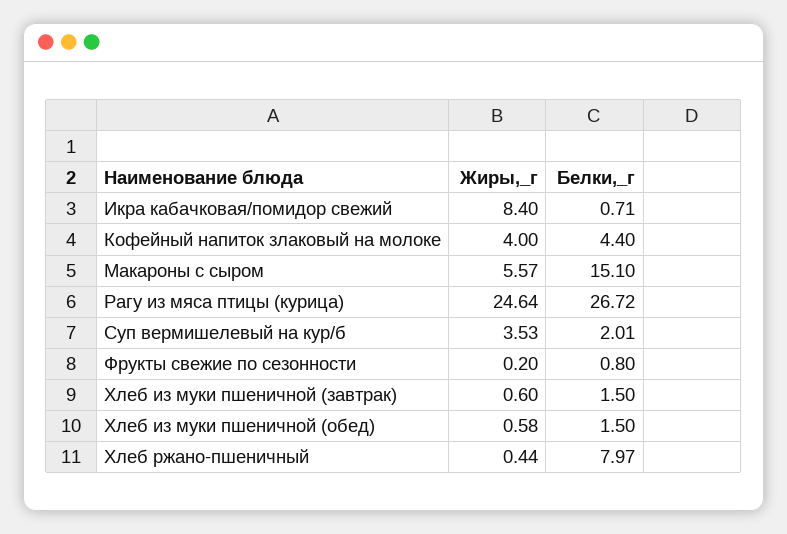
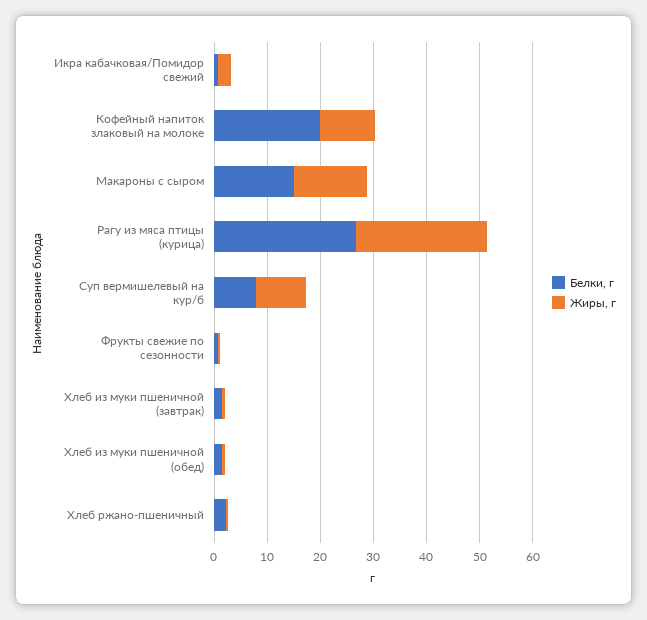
Жиры,_г, Икра кабачковая/помидор свежий: 8.4 -> 2
Жиры,_г, Кофейный напиток злаковый на молоке: 4 -> 10
Белки,_г, Кофейный напиток злаковый на молоке: 4.4 -> 20
Жиры,_г, Макароны с сыром: 5.57 -> 14
Жиры,_г, Суп вермишелевый на кур/б: 3.53 -> 10
Белки,_г, Суп вермишелевый на кур/б: 2.01 -> 8
Белки,_г, Хлеб ржано-пшеничный: 7.97 -> 2

